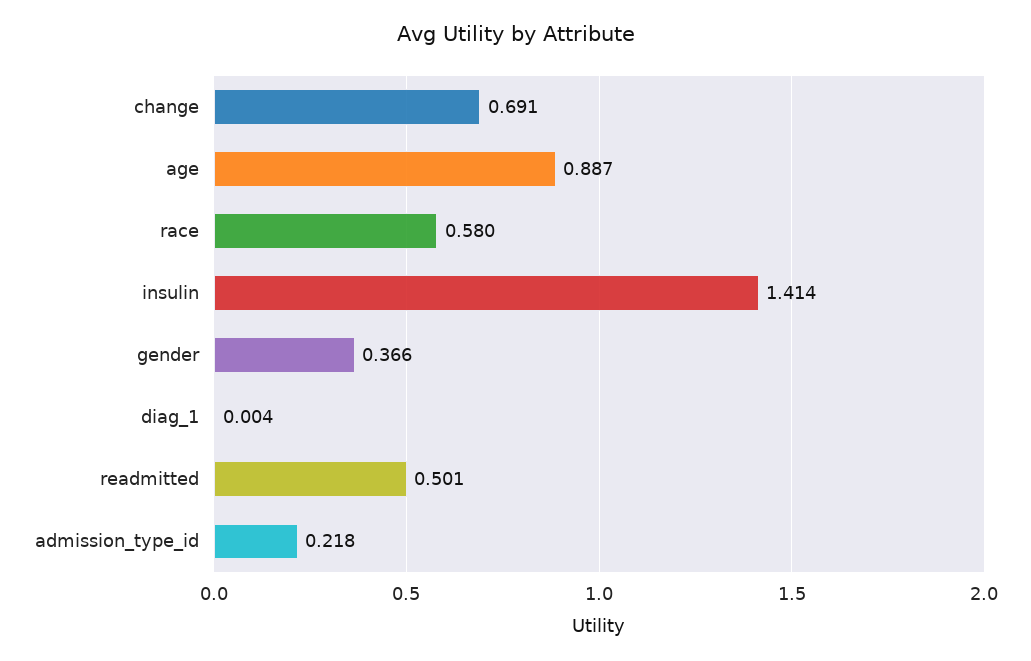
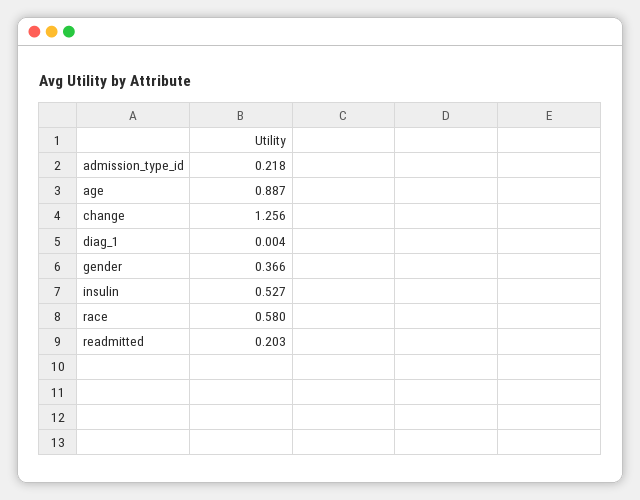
change: 0.691 -> 1.256
insulin: 1.414 -> 0.527
readmitted: 0.501 -> 0.203

